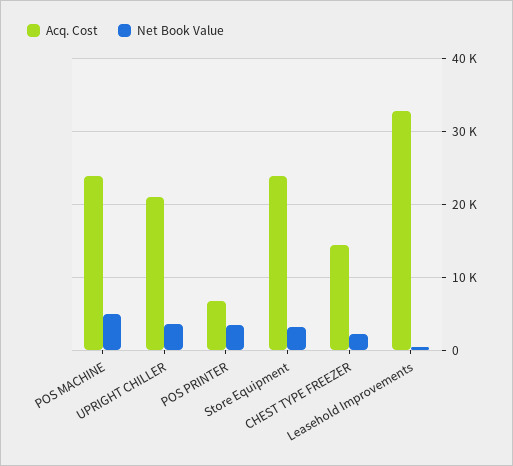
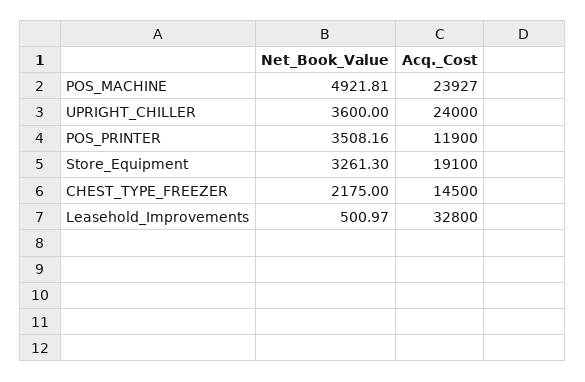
Acq. Cost, UPRIGHT CHILLER: 21000 -> 24000
Acq. Cost, POS PRINTER: 7000 -> 11900
Acq. Cost, Store Equipment: 24000 -> 19100

